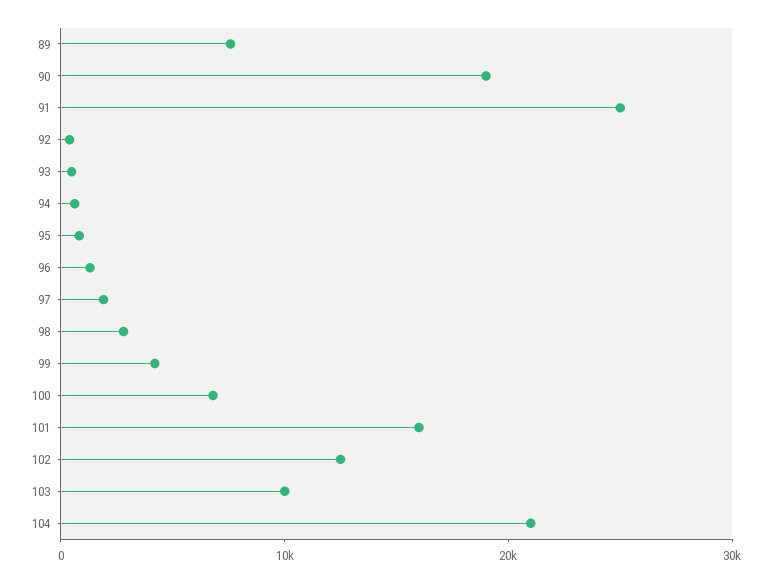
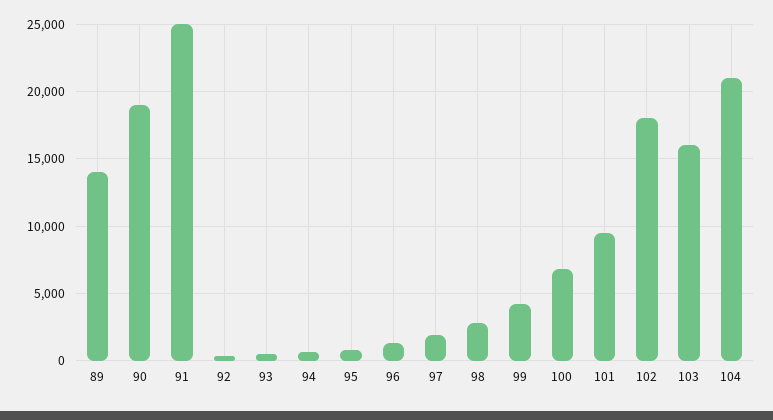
89: 8000 -> 14000
101: 16000 -> 9500
102: 12000 -> 18000
103: 10000 -> 16000

